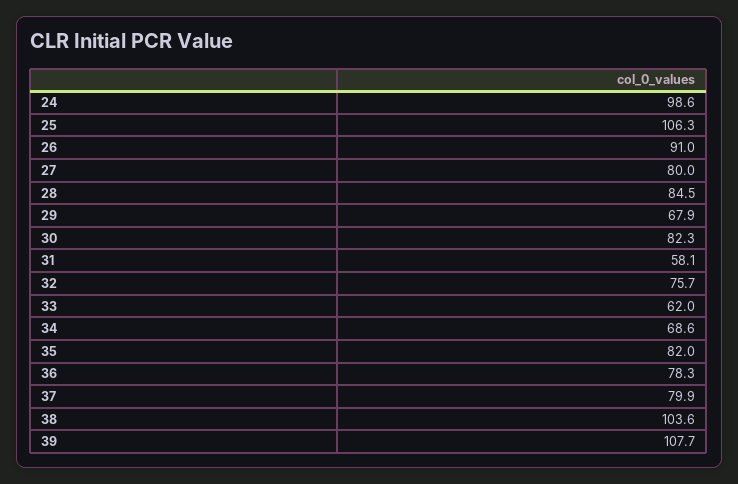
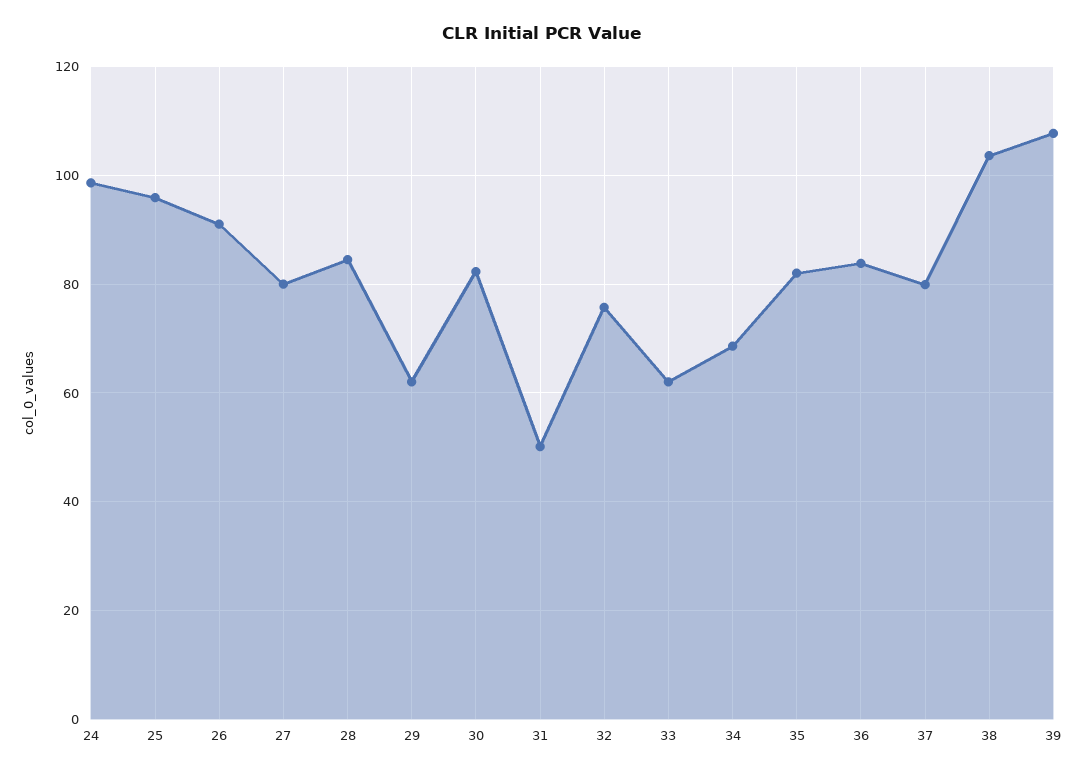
25: 106.3 -> 96
29: 67.9 -> 62
31: 58.1 -> 50
36: 78.3 -> 84

